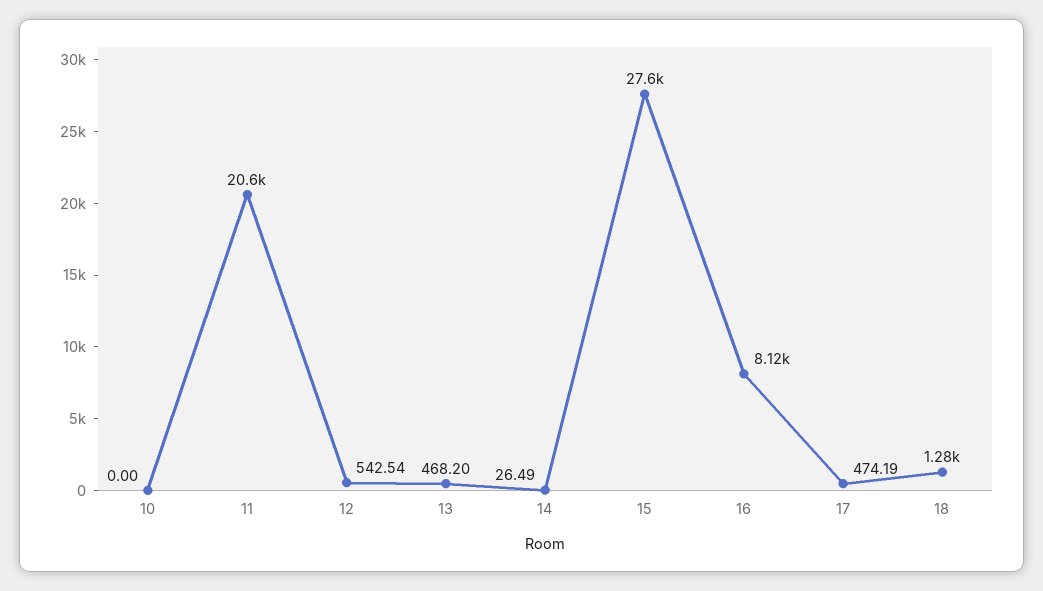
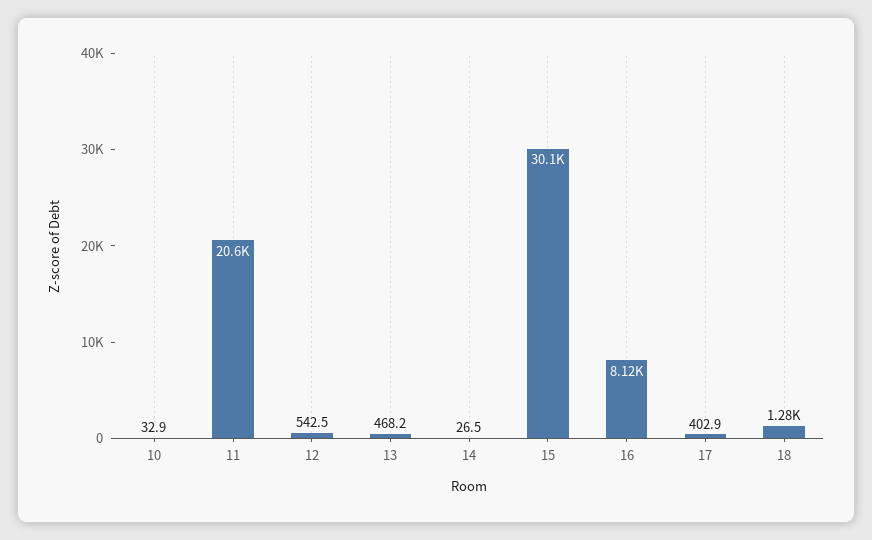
10: 0 -> 32.9
15: 27600 -> 30100
17: 474.19 -> 402.9

